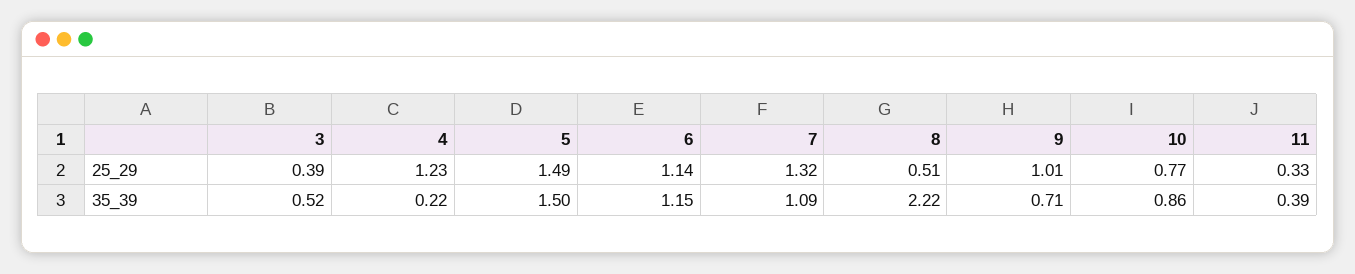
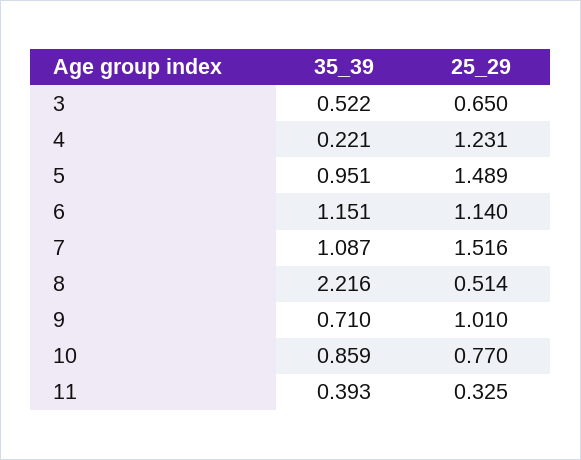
3, 25_29: 0.39 -> 0.65
7, 25_29: 1.32 -> 1.516
5, 35_39: 1.5 -> 0.951

